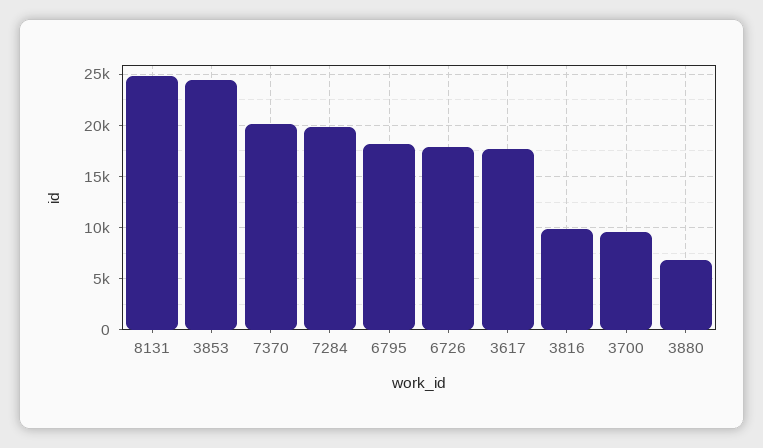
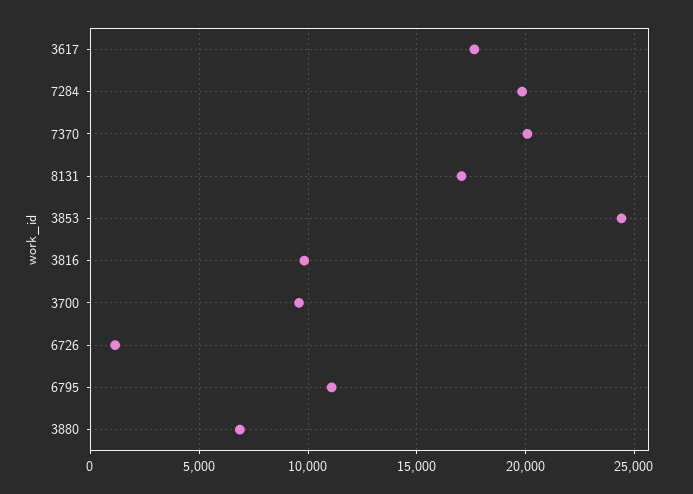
8131: 25000 -> 17000
6795: 18000 -> 11000
6726: 18000 -> 1000

